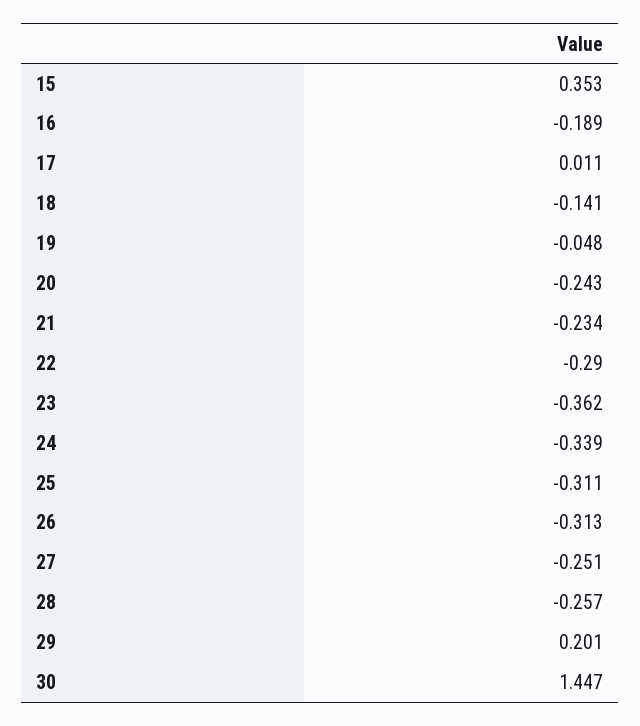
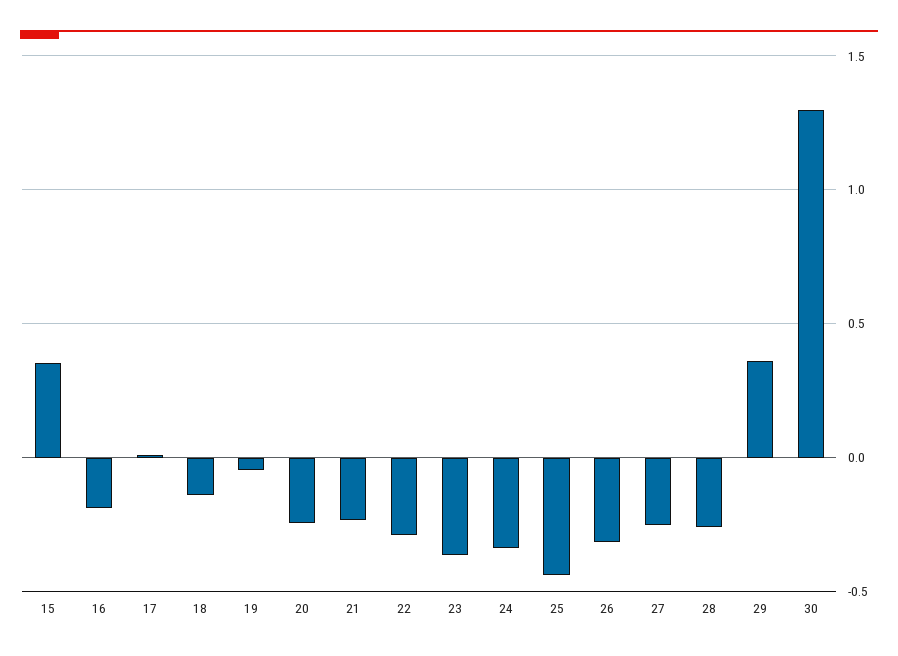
25: -0.311 -> -0.45
29: 0.201 -> 0.35
30: 1.447 -> 1.3

